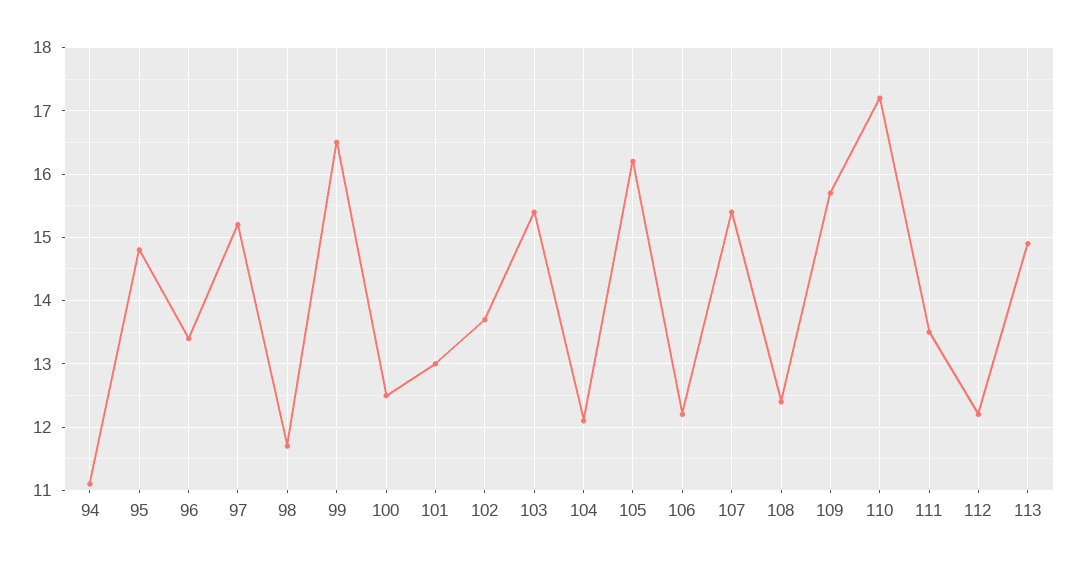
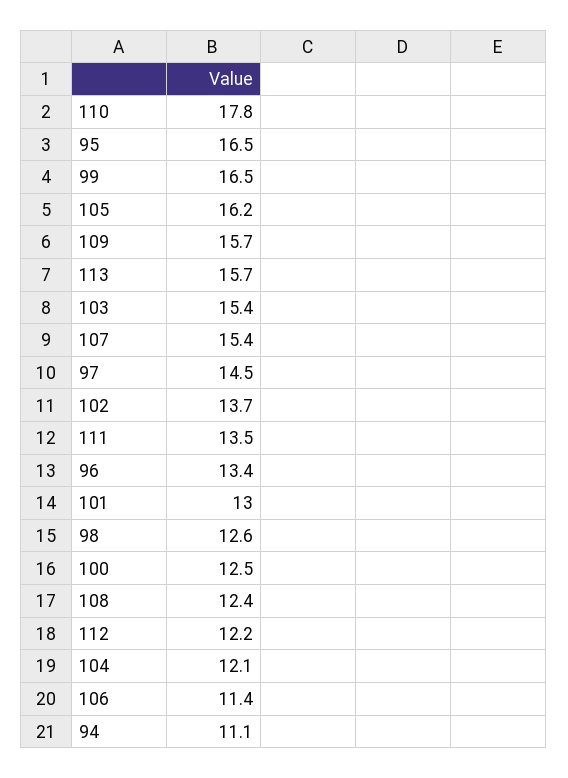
95: 14.8 -> 16.5
97: 15.2 -> 14.5
98: 11.7 -> 12.6
106: 12.2 -> 11.4
110: 17.2 -> 17.8
113: 14.9 -> 15.7

